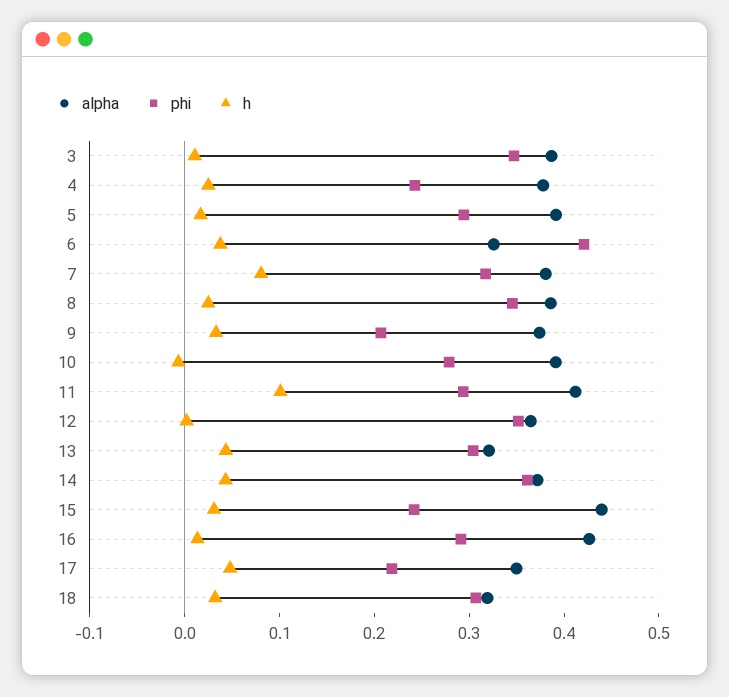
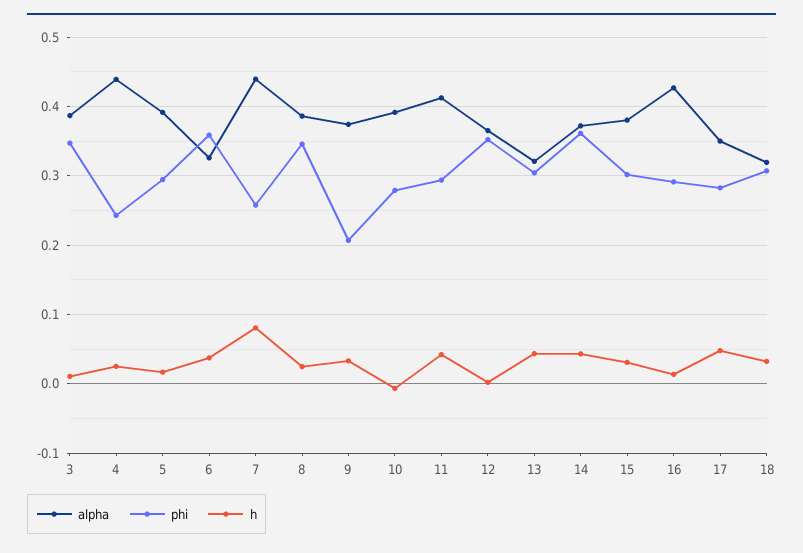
alpha, 4: 0.38 -> 0.44
phi, 6: 0.42 -> 0.36
alpha, 7: 0.38 -> 0.44
phi, 7: 0.32 -> 0.26
h, 11: 0.1 -> 0.04
alpha, 15: 0.44 -> 0.38
phi, 15: 0.24 -> 0.3
phi, 17: 0.22 -> 0.28

